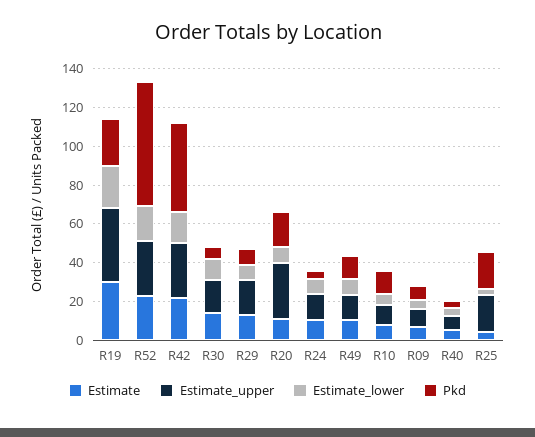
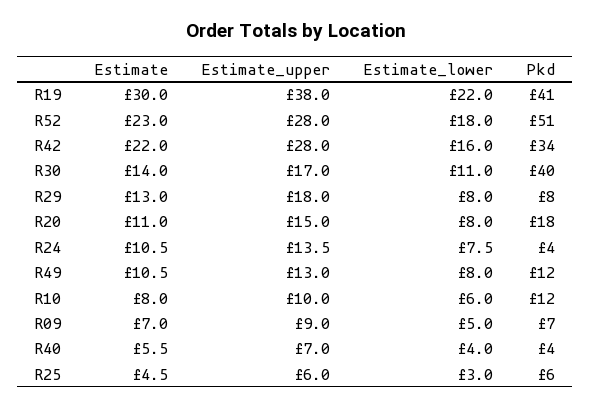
Pkd, R19: 25 -> 41
Pkd, R52: 65 -> 51
Pkd, R42: 45 -> 34
Pkd, R30: 5 -> 40
Estimate_upper, R20: 30 -> 15
Estimate_upper, R25: 20 -> 6
Pkd, R25: 20 -> 6

